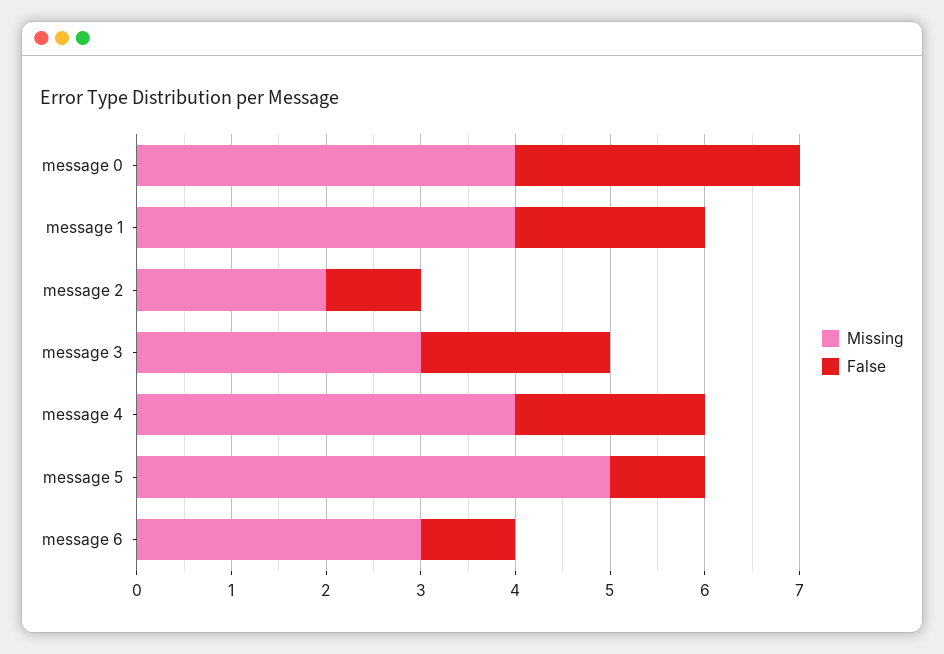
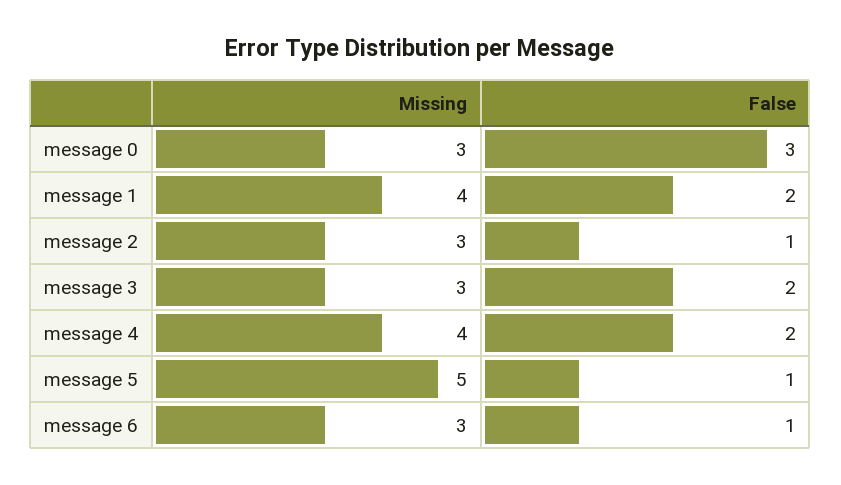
Missing, message 0: 4 -> 3
Missing, message 2: 2 -> 3

